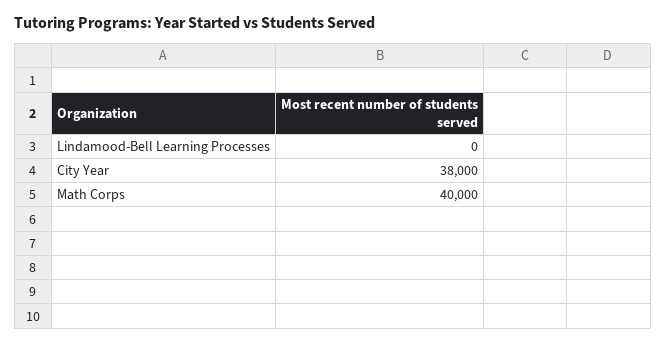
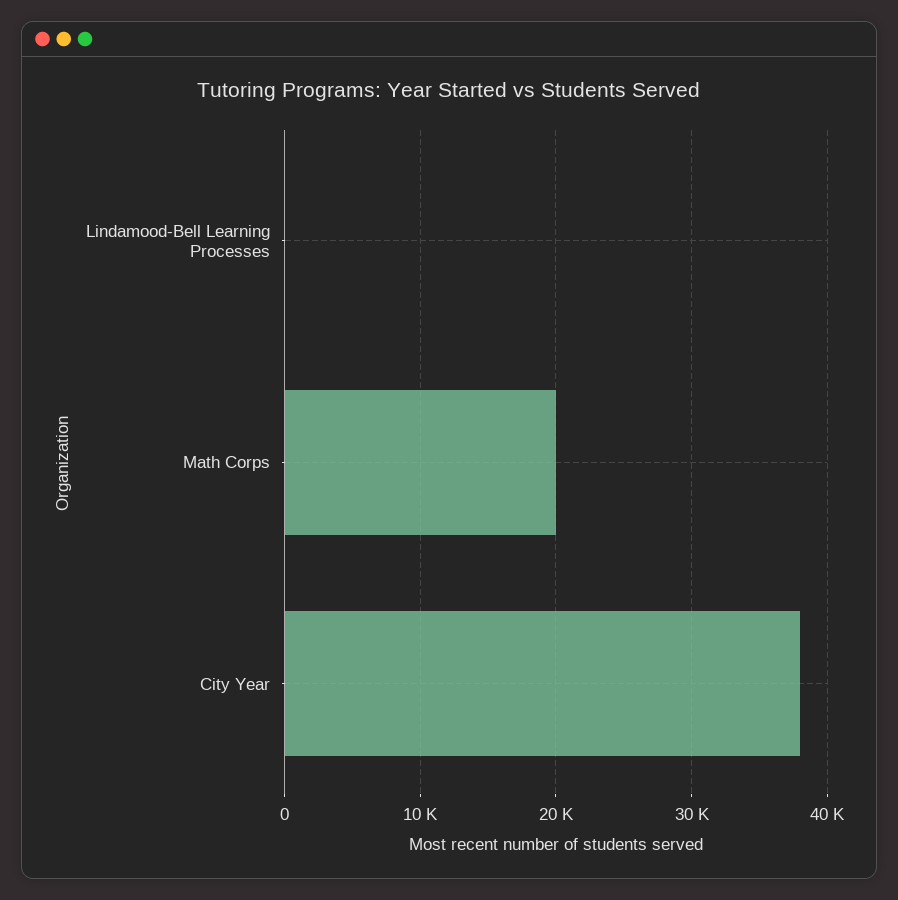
Math Corps: 40000 -> 20000

